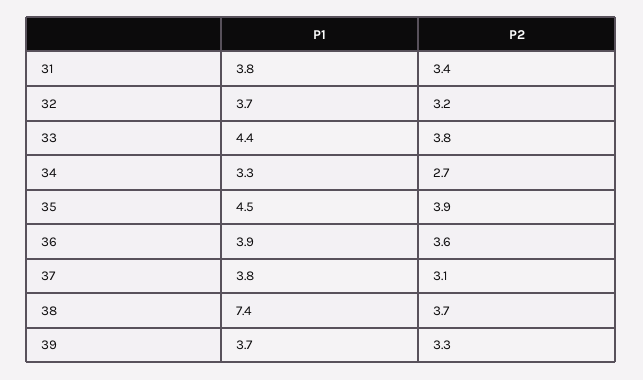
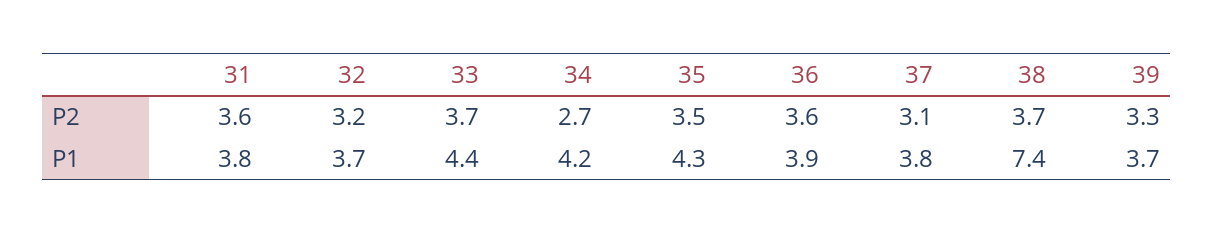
P2, 31: 3.4 -> 3.6
P2, 33: 3.8 -> 3.7
P1, 34: 3.3 -> 4.2
P1, 35: 4.5 -> 4.3
P2, 35: 3.9 -> 3.5

